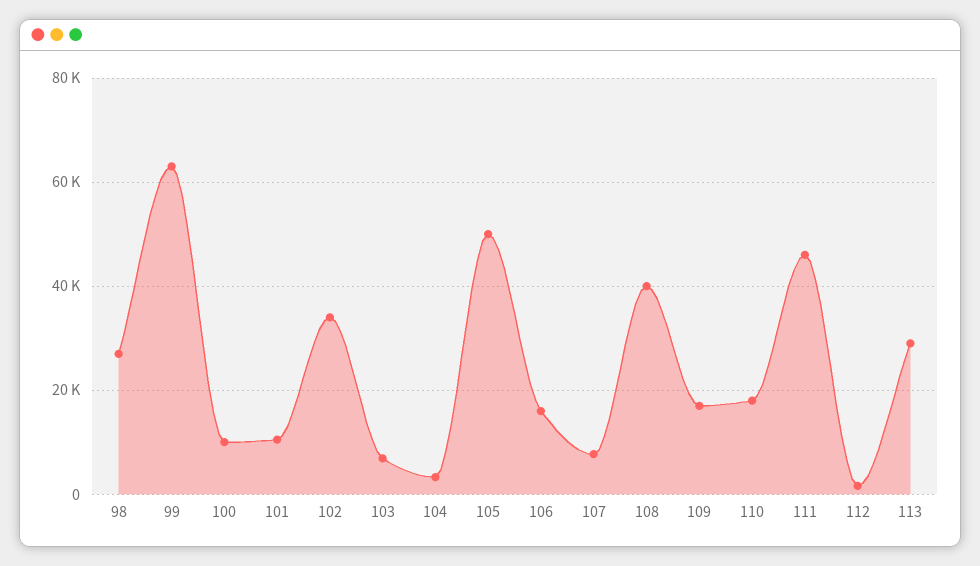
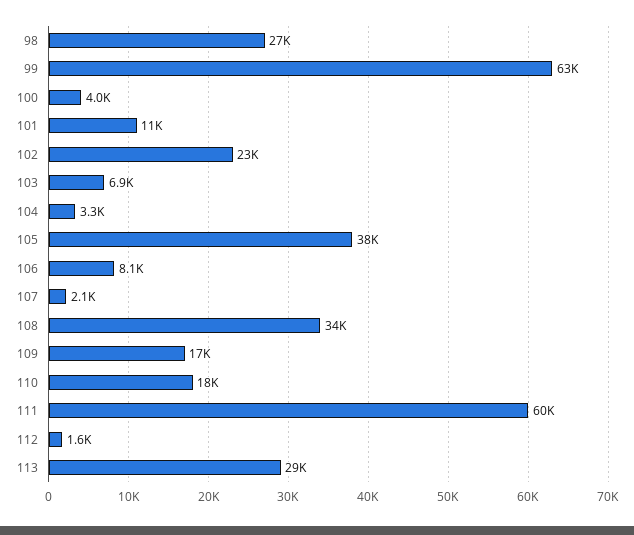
100: 10000 -> 4000
102: 34000 -> 23000
105: 50000 -> 38000
106: 16000 -> 8100
107: 8000 -> 2100
108: 40000 -> 34000
111: 46000 -> 60000

